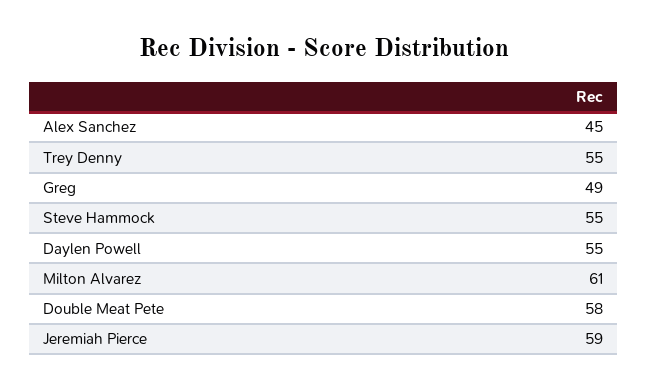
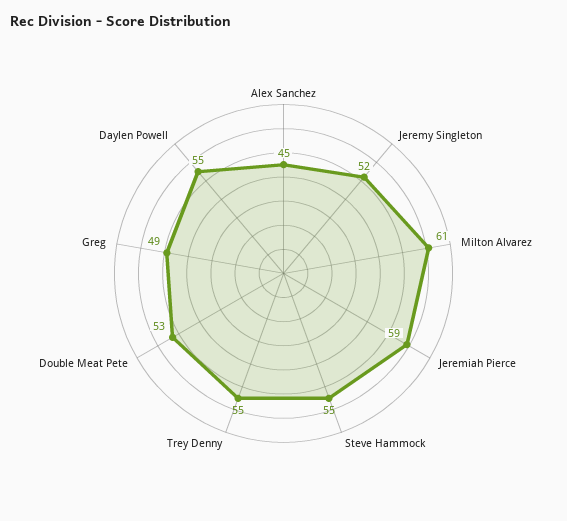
Double Meat Pete: 58 -> 53
Jeremy Singleton: none -> 52

